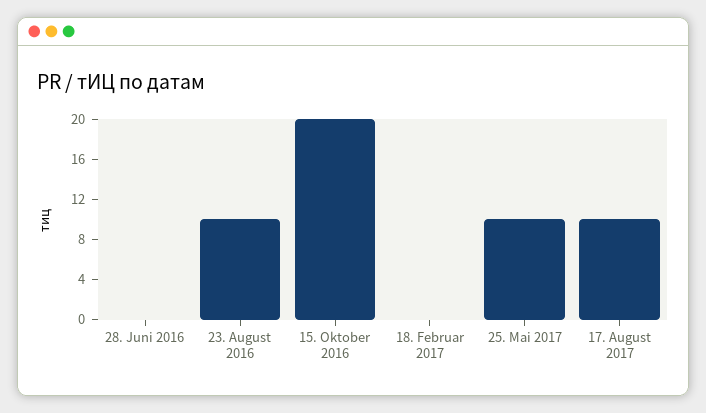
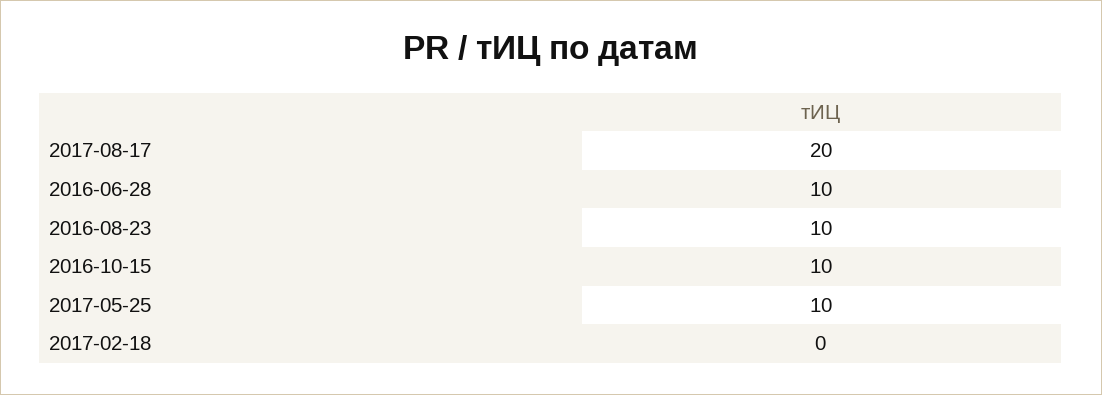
28. Juni 2016: 0 -> 10
15. Oktober 2016: 20 -> 10
17. August 2017: 10 -> 20

